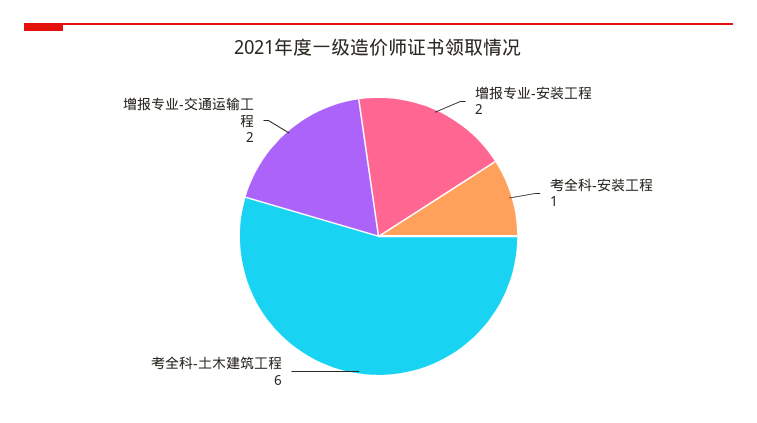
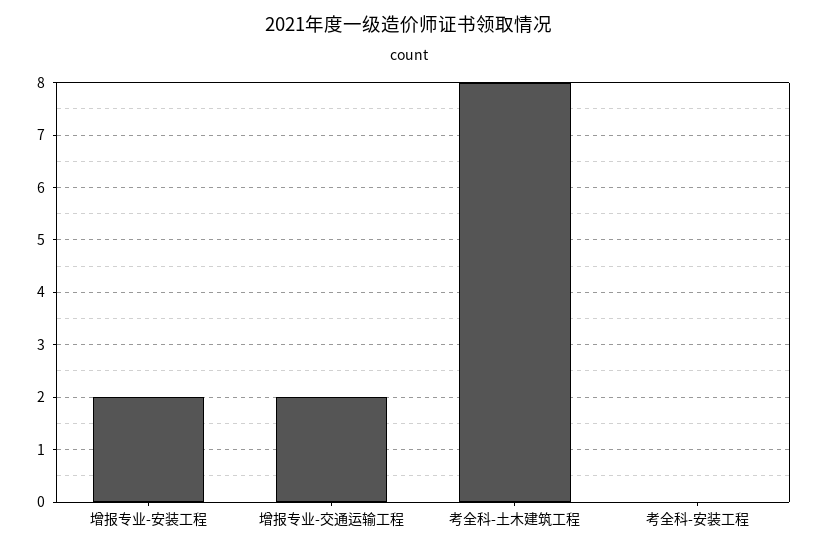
考全科-安装工程: 1 -> 0
考全科-土木建筑工程: 6 -> 8

